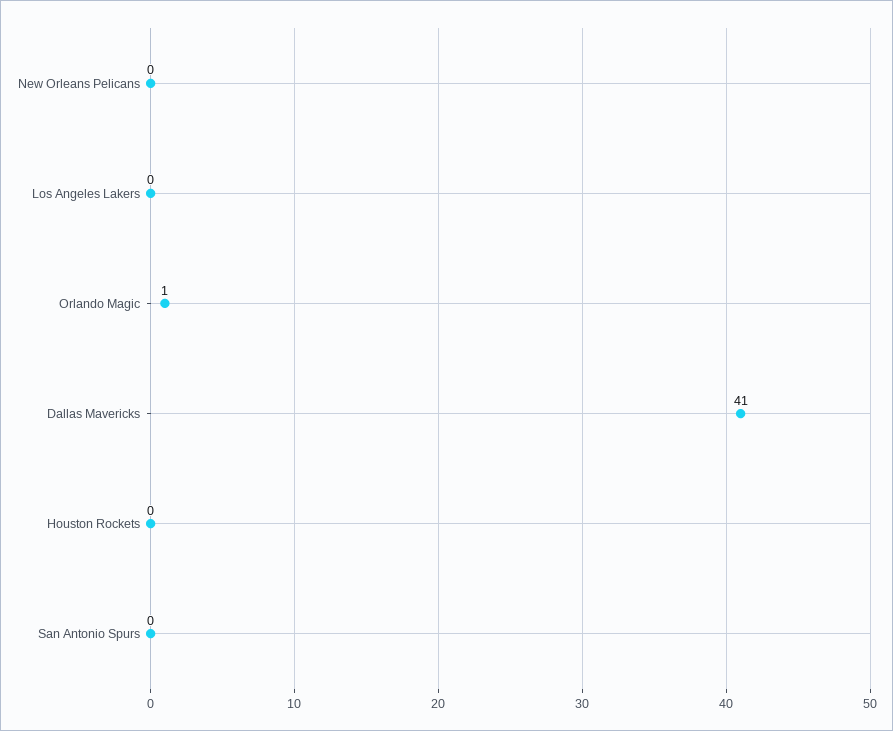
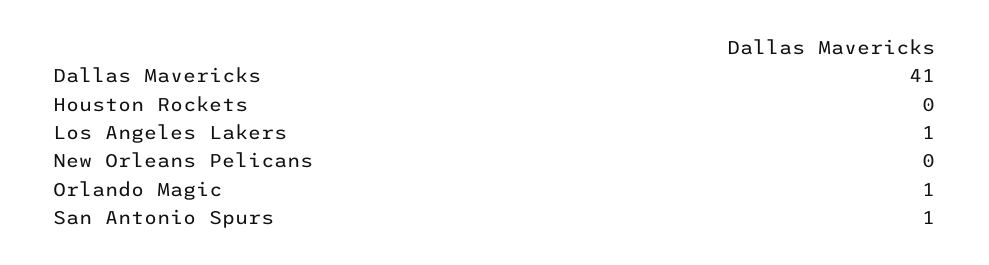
Los Angeles Lakers: 0 -> 1
San Antonio Spurs: 0 -> 1

